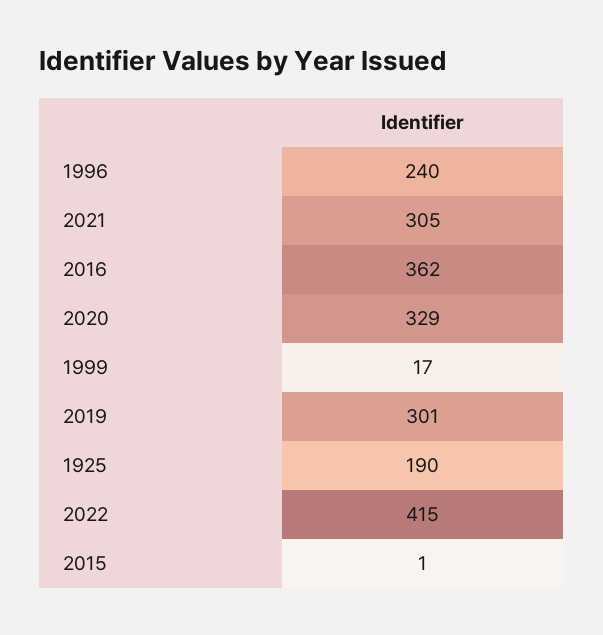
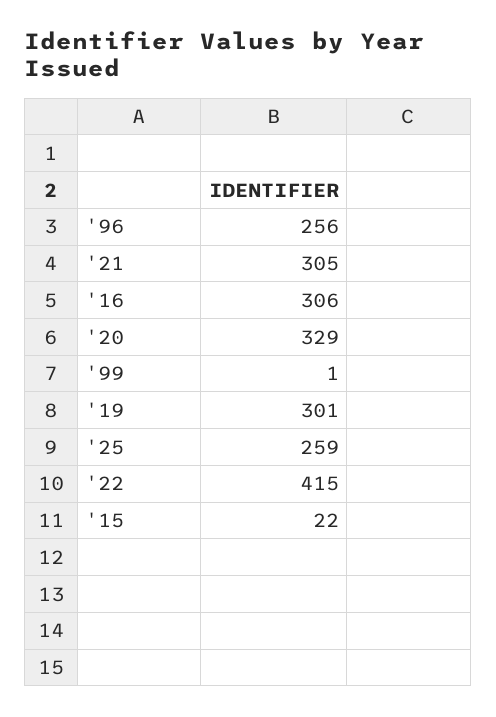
1996: 240 -> 256
2016: 362 -> 306
1999: 17 -> 1
1925: 190 -> 259
2015: 1 -> 22

